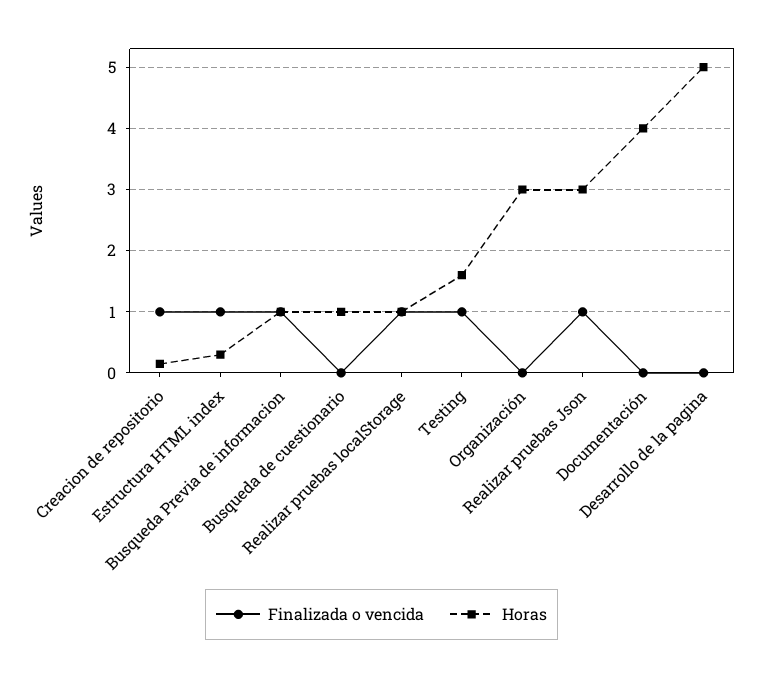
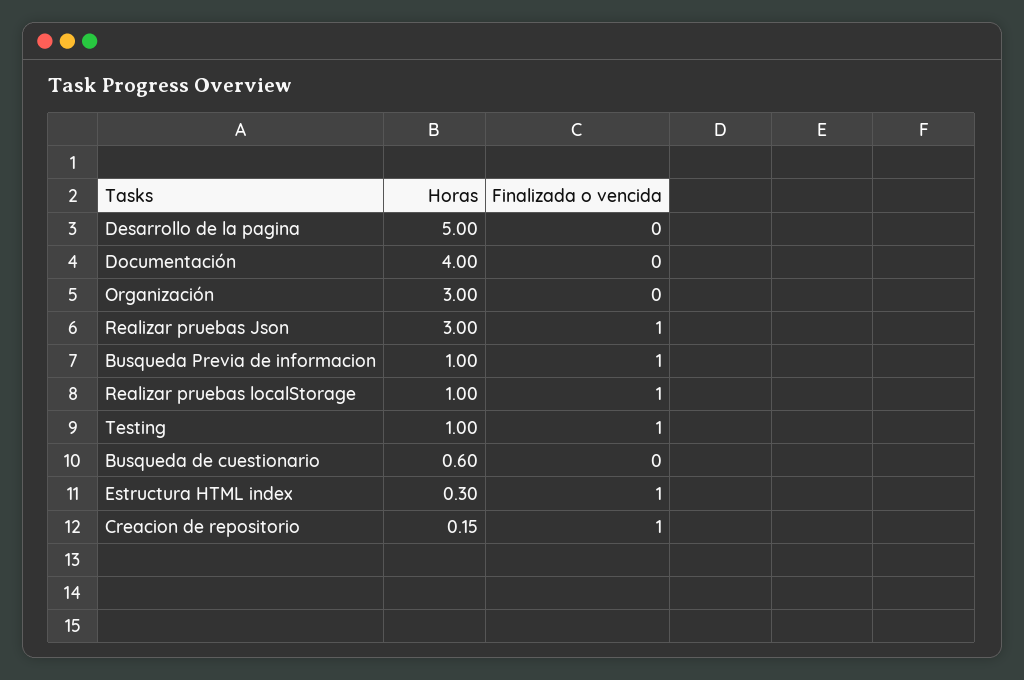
Horas, Busqueda de cuestionario: 1 -> 0.6
Horas, Testing: 1.6 -> 1

